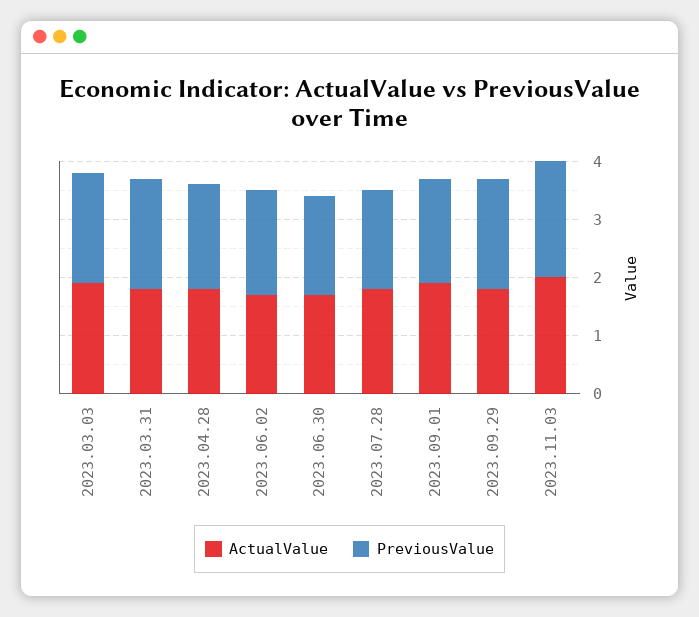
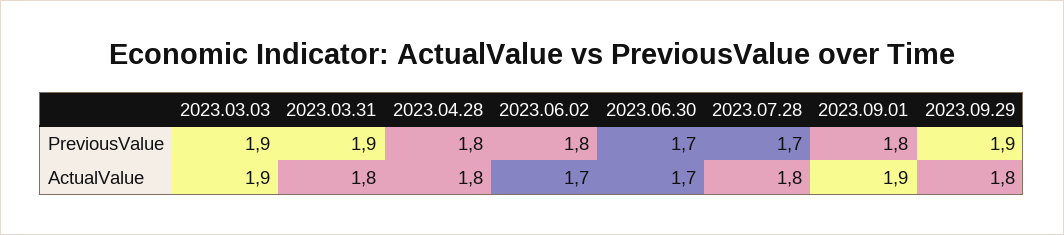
ActualValue, 2023.11.03: 2 -> none
PreviousValue, 2023.11.03: 2 -> none

